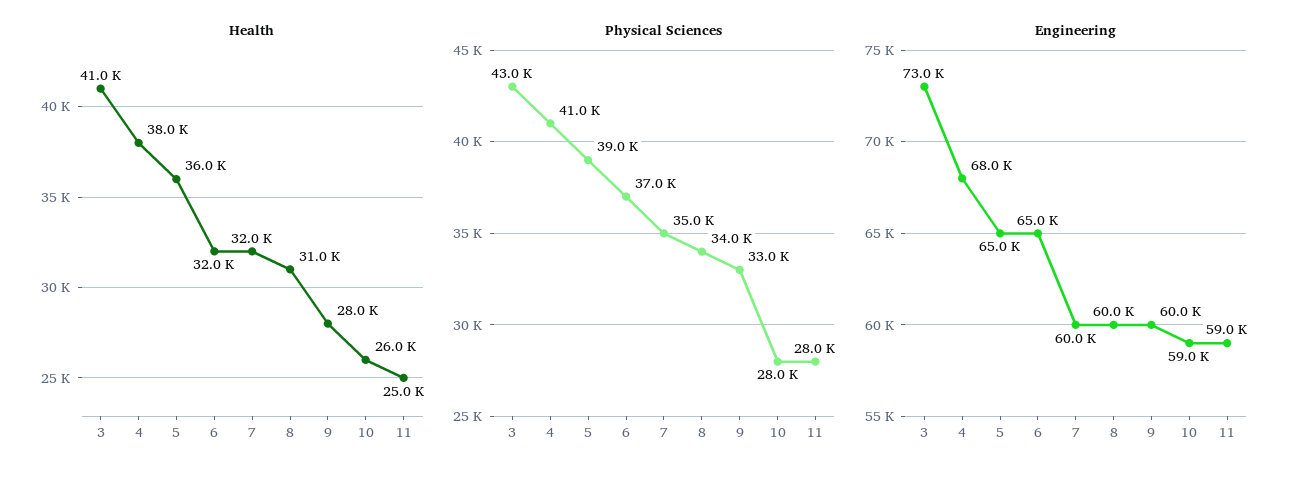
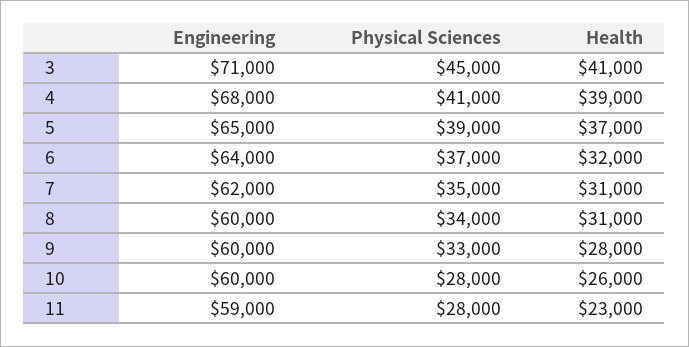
Health, 4: 38000 -> 39000
Health, 5: 36000 -> 37000
Health, 7: 32000 -> 31000
Health, 11: 25000 -> 23000
Physical Sciences, 3: 43000 -> 45000
Engineering, 3: 73000 -> 71000
Engineering, 6: 65000 -> 64000
Engineering, 7: 60000 -> 62000
Engineering, 10: 59000 -> 60000

